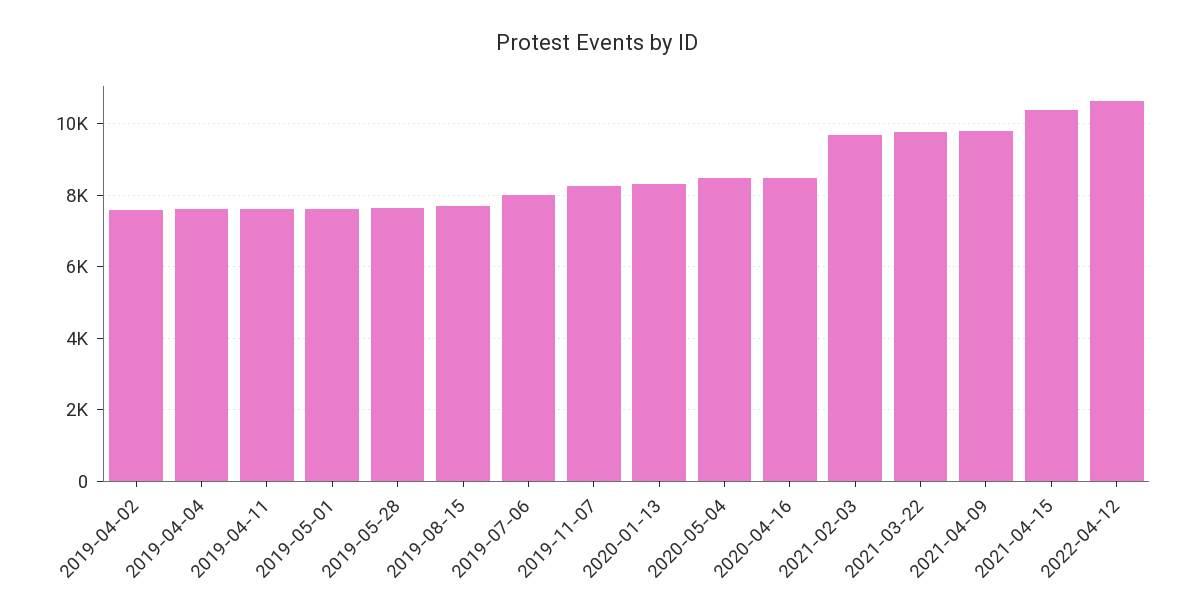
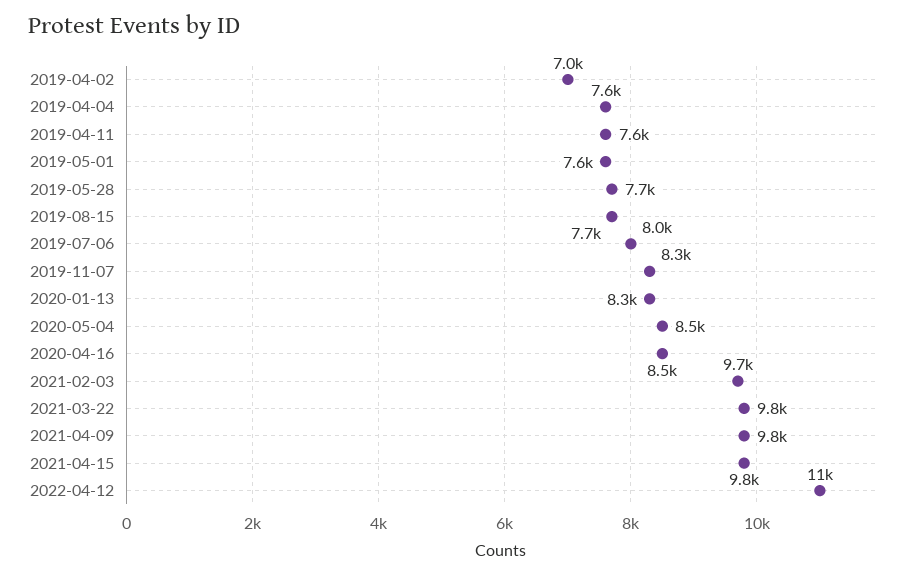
2019-04-02: 7600 -> 7000
2021-04-15: 10400 -> 9800

